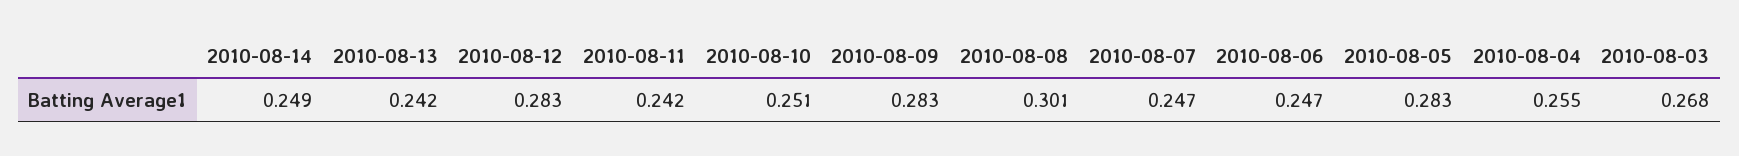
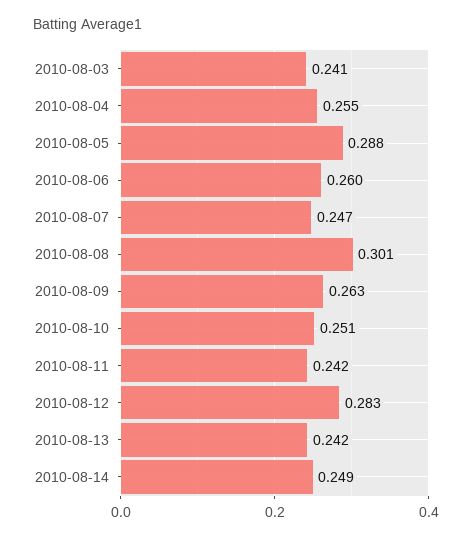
2010-08-09: 0.283 -> 0.263
2010-08-06: 0.247 -> 0.26
2010-08-05: 0.283 -> 0.288
2010-08-03: 0.268 -> 0.241

